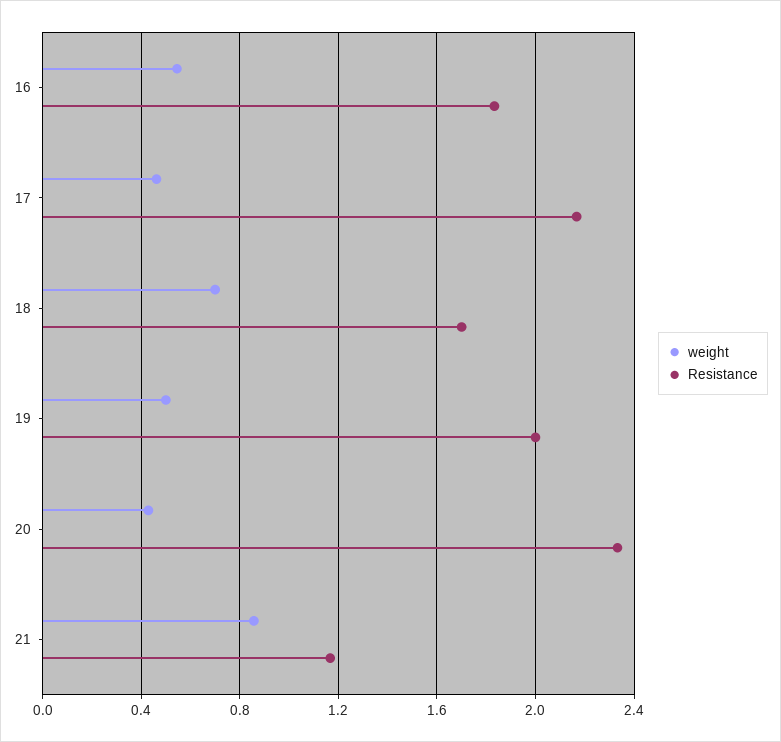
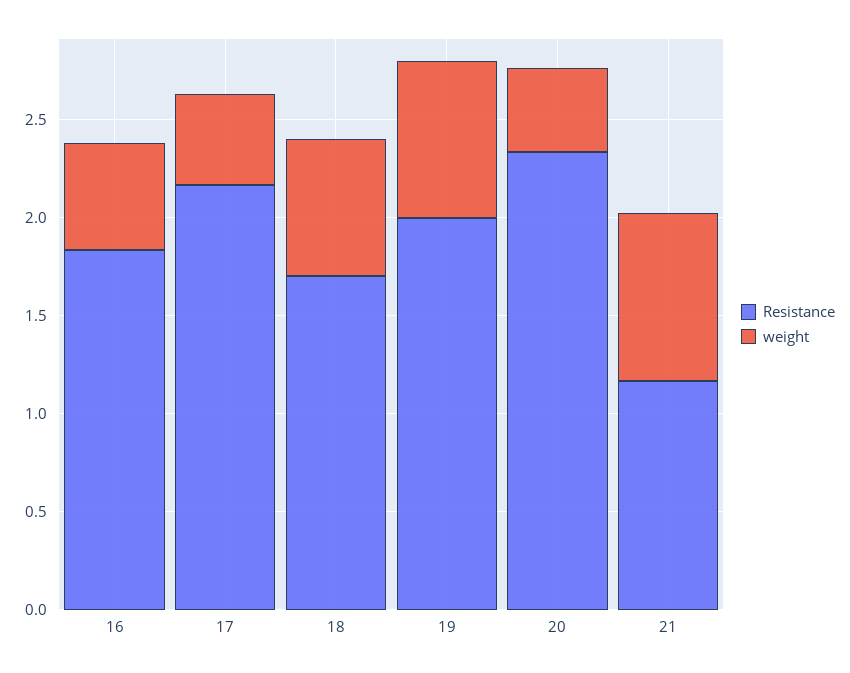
weight, 19: 0.5 -> 0.8

